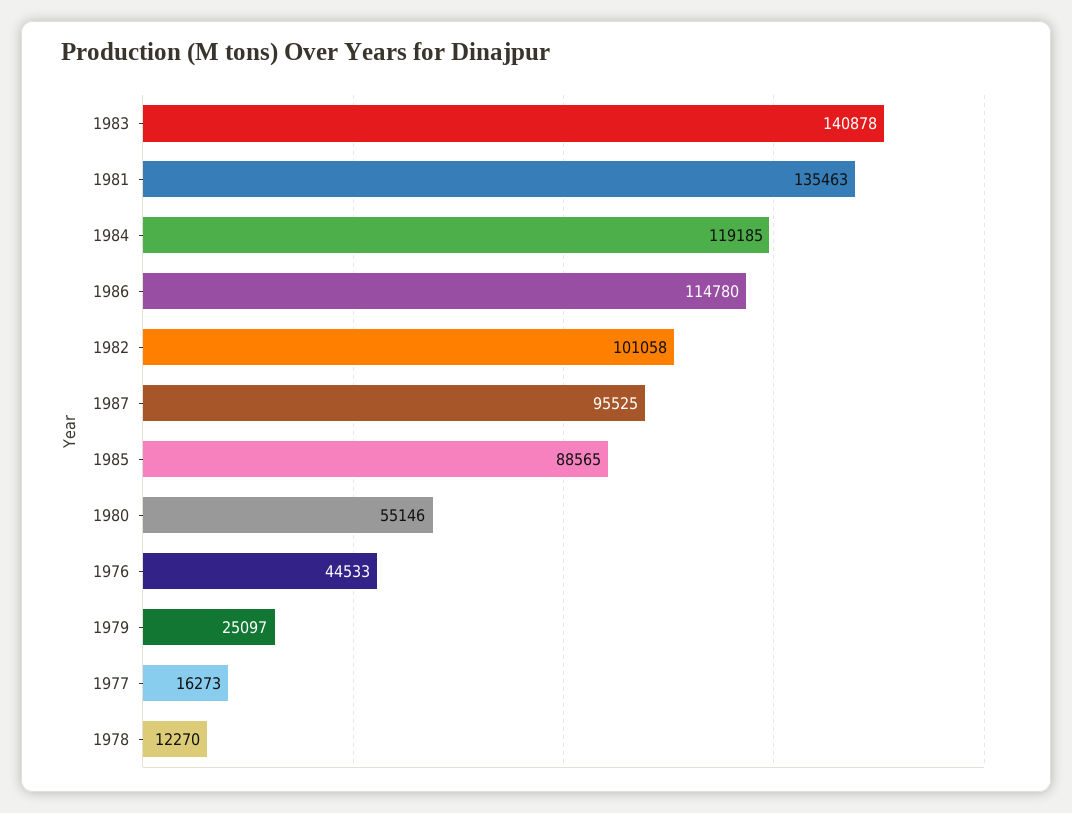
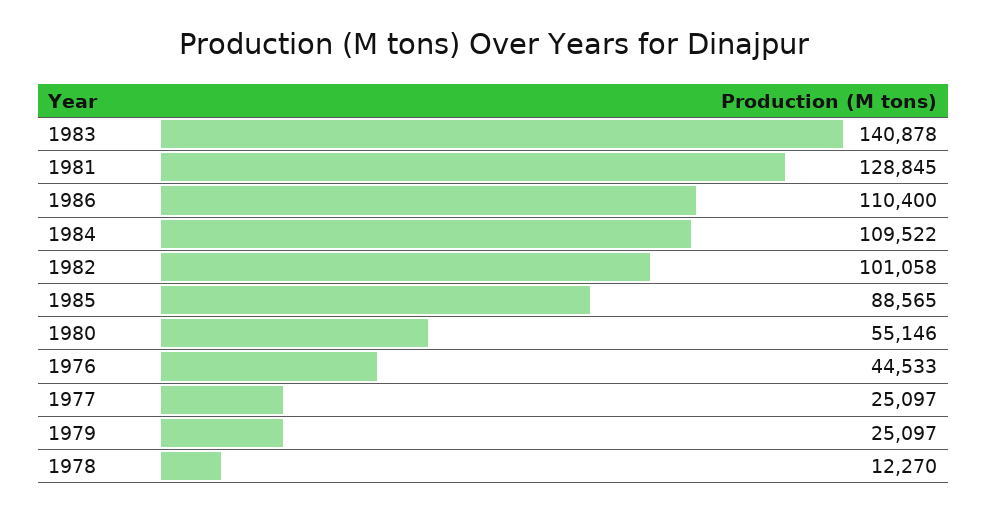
1981: 135463 -> 128845
1984: 119185 -> 109522
1986: 114780 -> 110400
1987: 95525 -> none
1977: 16273 -> 25097

